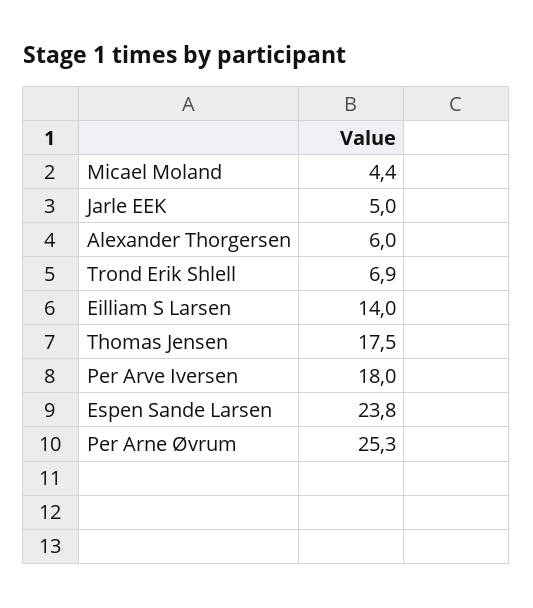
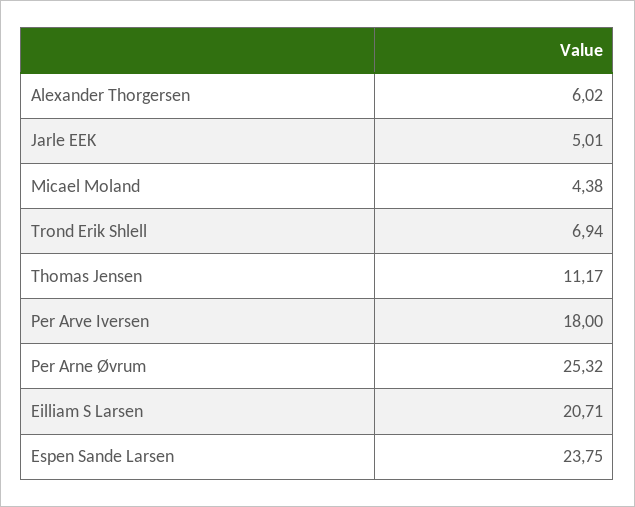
Eilliam S Larsen: 14 -> 20.71
Thomas Jensen: 17.5 -> 11.17

